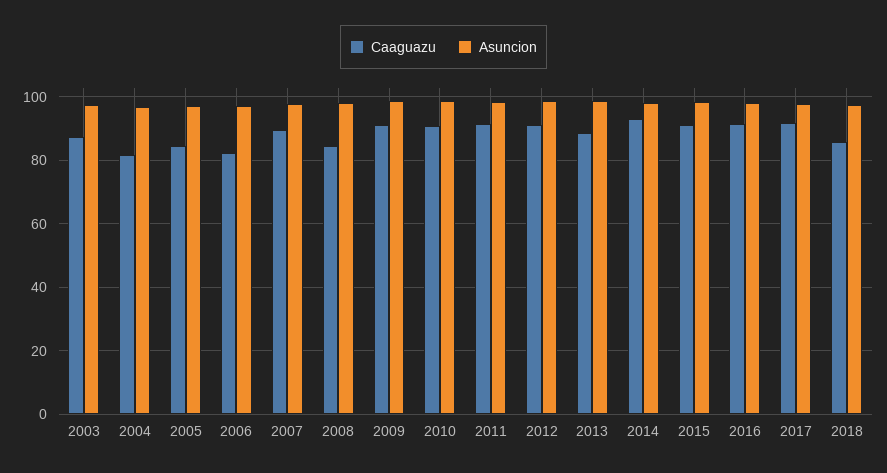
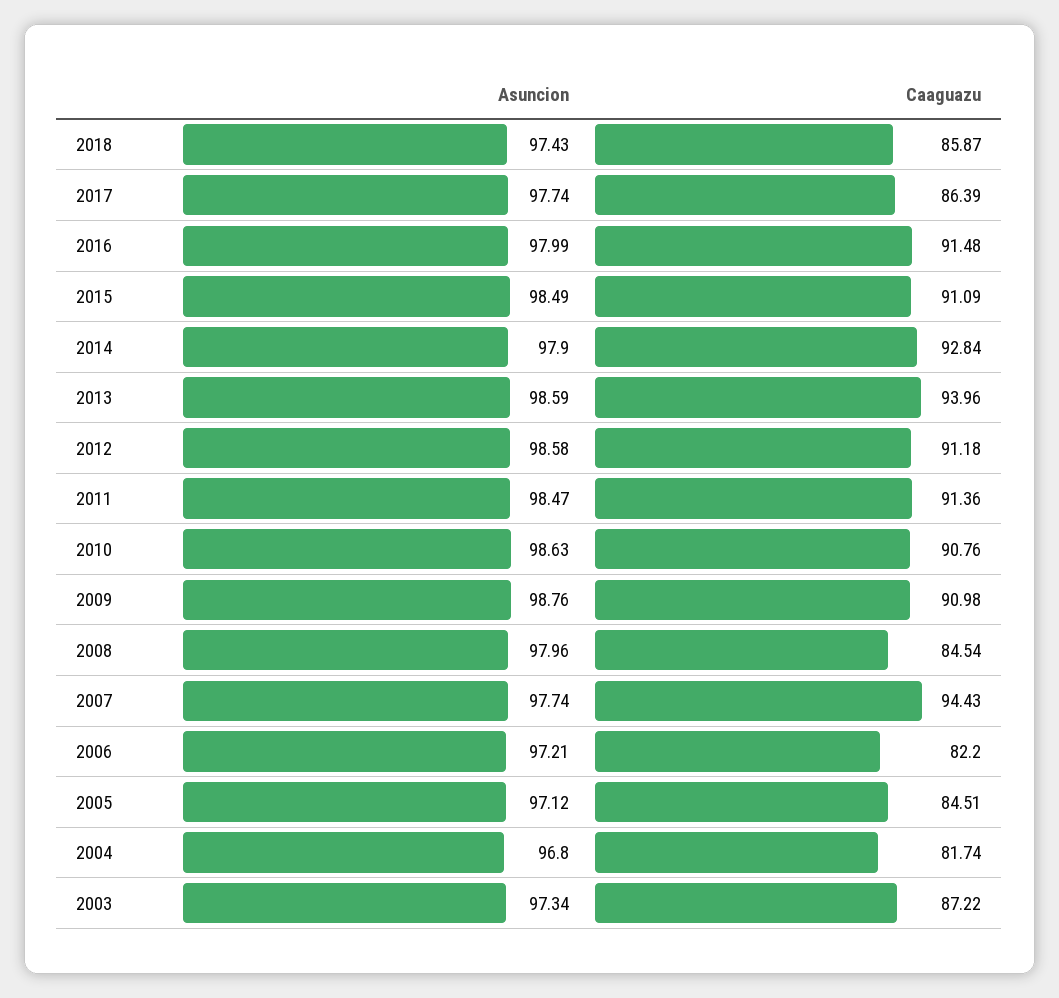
Caaguazu, 2007: 90 -> 94.43
Caaguazu, 2013: 88 -> 93.96
Caaguazu, 2017: 92 -> 86.39

